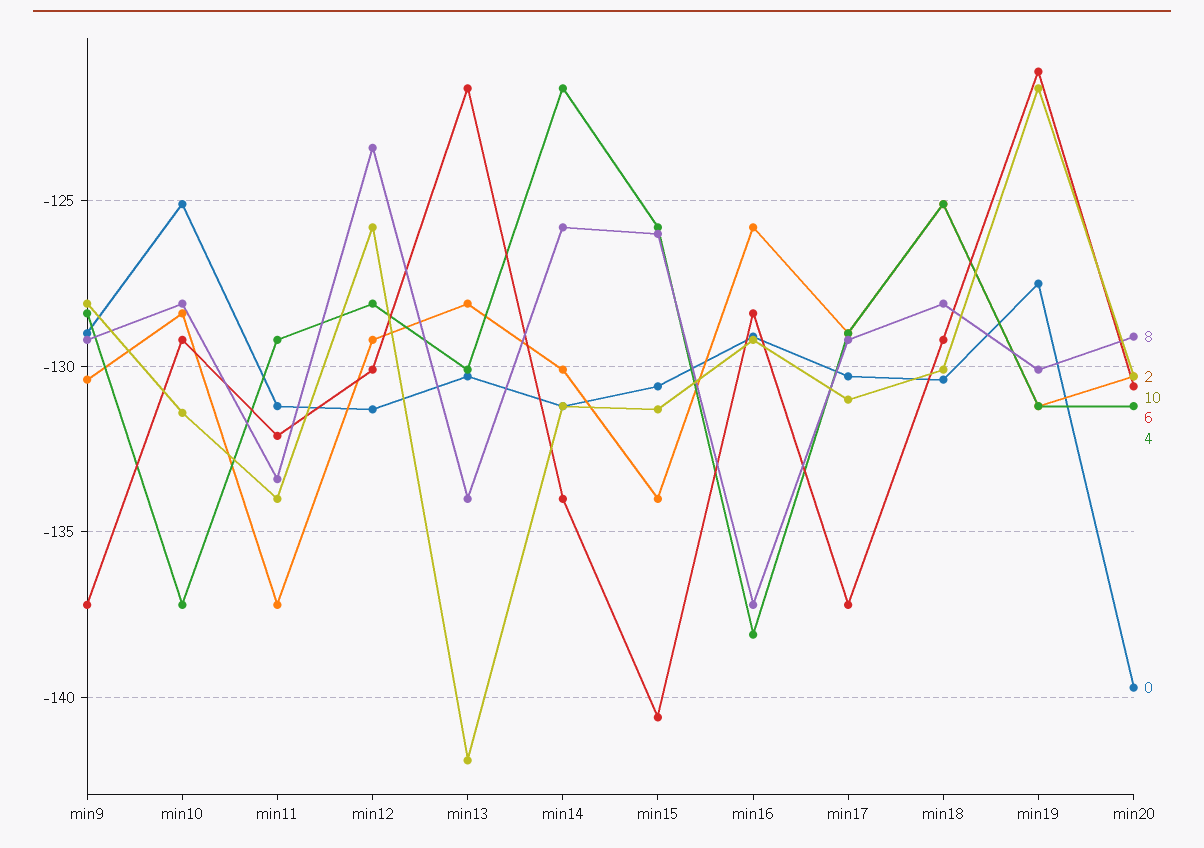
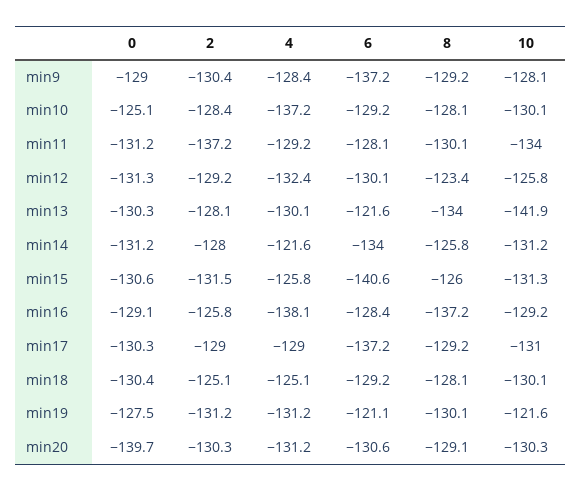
10, min10: -131.5 -> -130.1
8, min11: -133.5 -> -130.1
6, min11: -132 -> -128.1
4, min12: -128 -> -132.4
2, min14: -130 -> -128
2, min15: -134 -> -131.5

